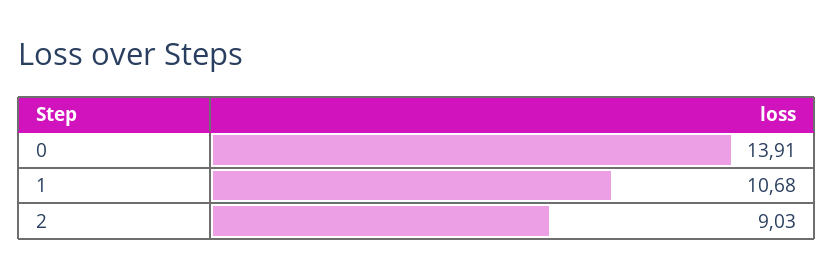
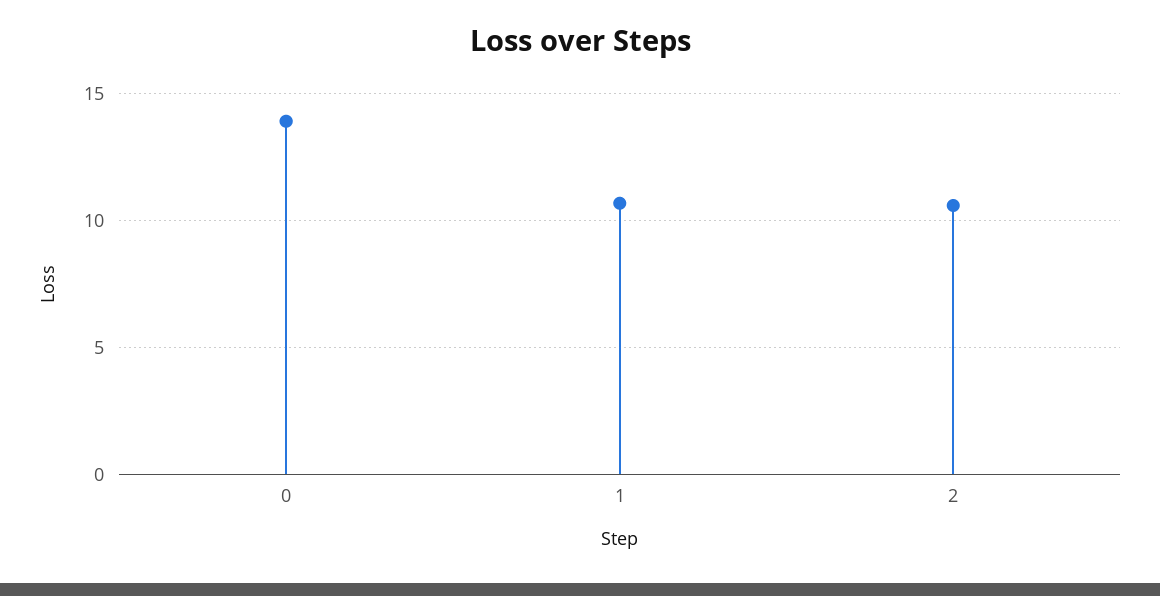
2: 9.03 -> 10.5

